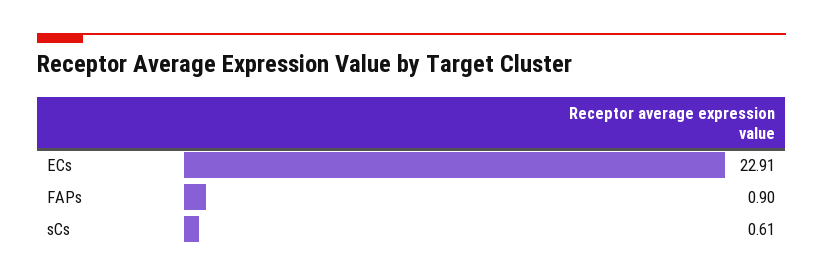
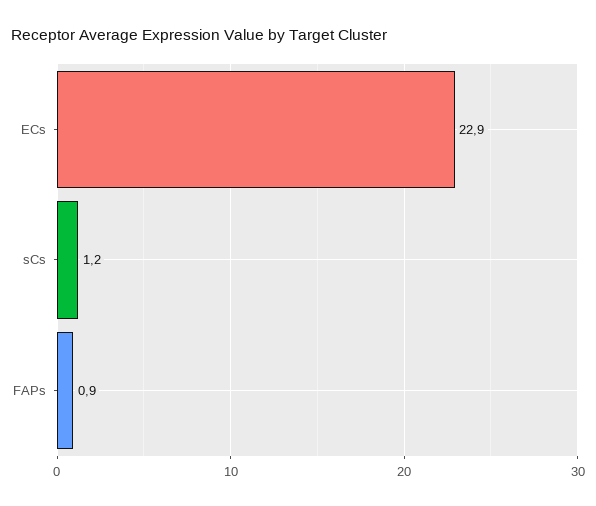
sCs: 0.61 -> 1.2

